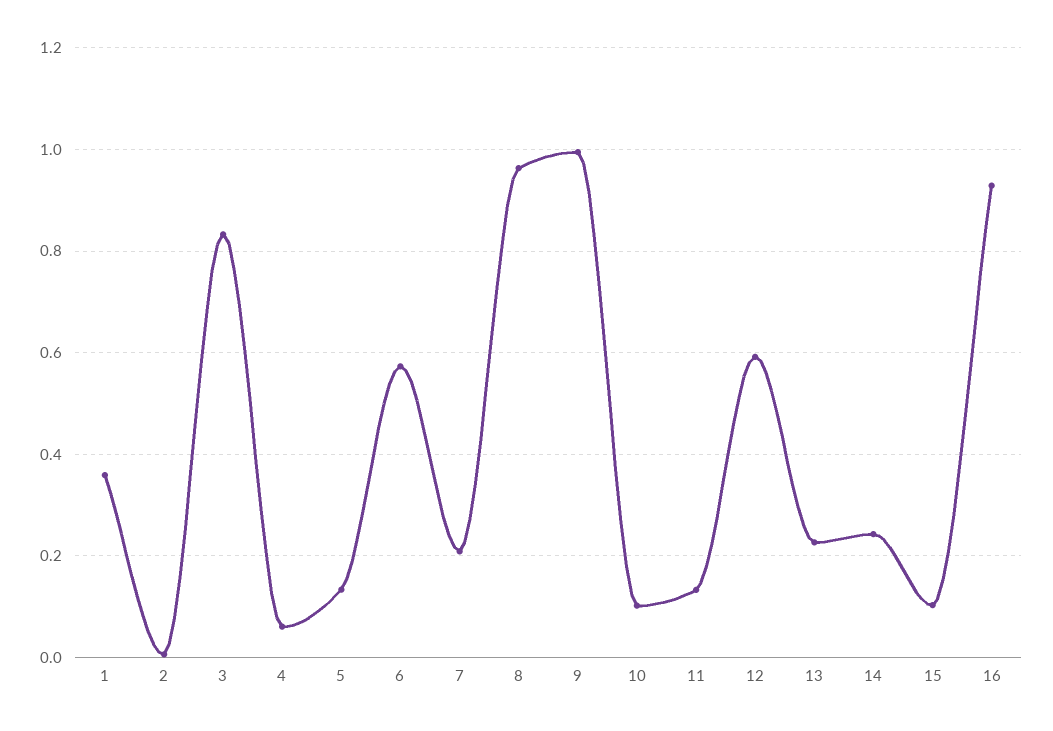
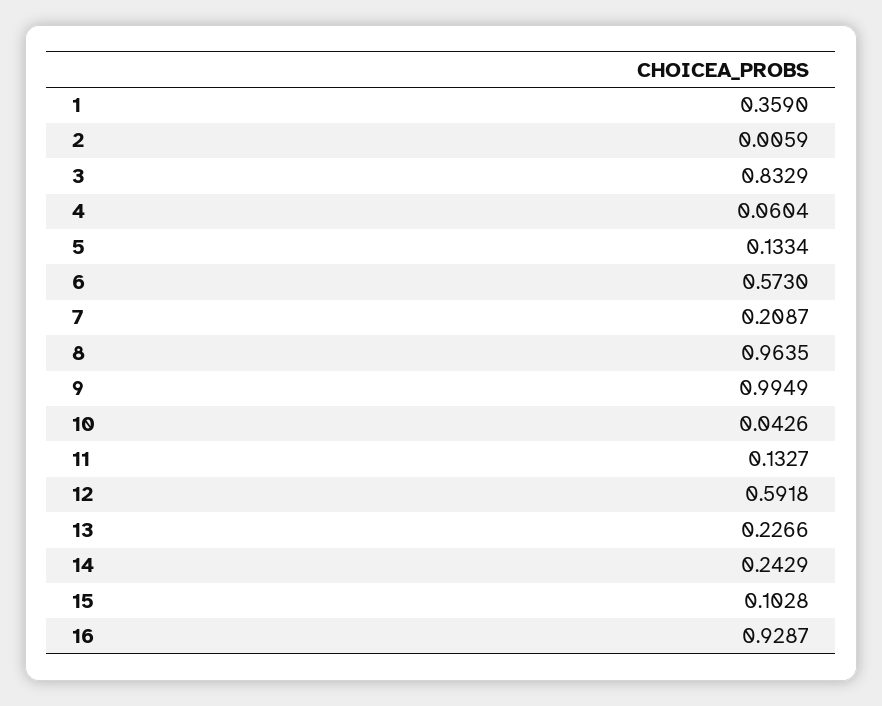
10: 0.1 -> 0.0426

